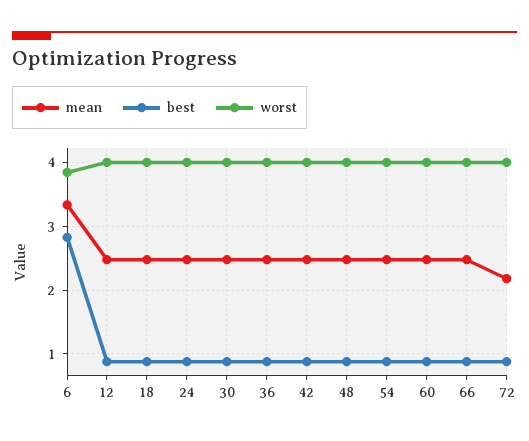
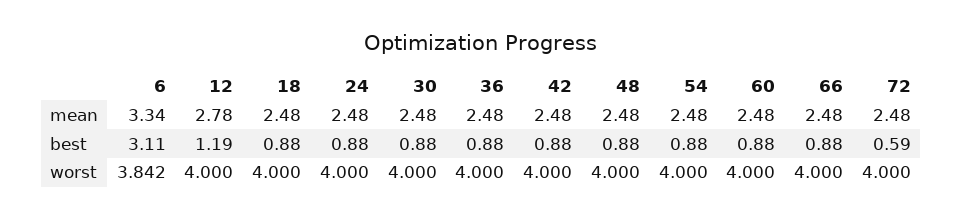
best, 6: 2.8 -> 3.11
mean, 12: 2.5 -> 2.78
best, 12: 0.9 -> 1.19
mean, 72: 2.2 -> 2.48
best, 72: 0.9 -> 0.59

